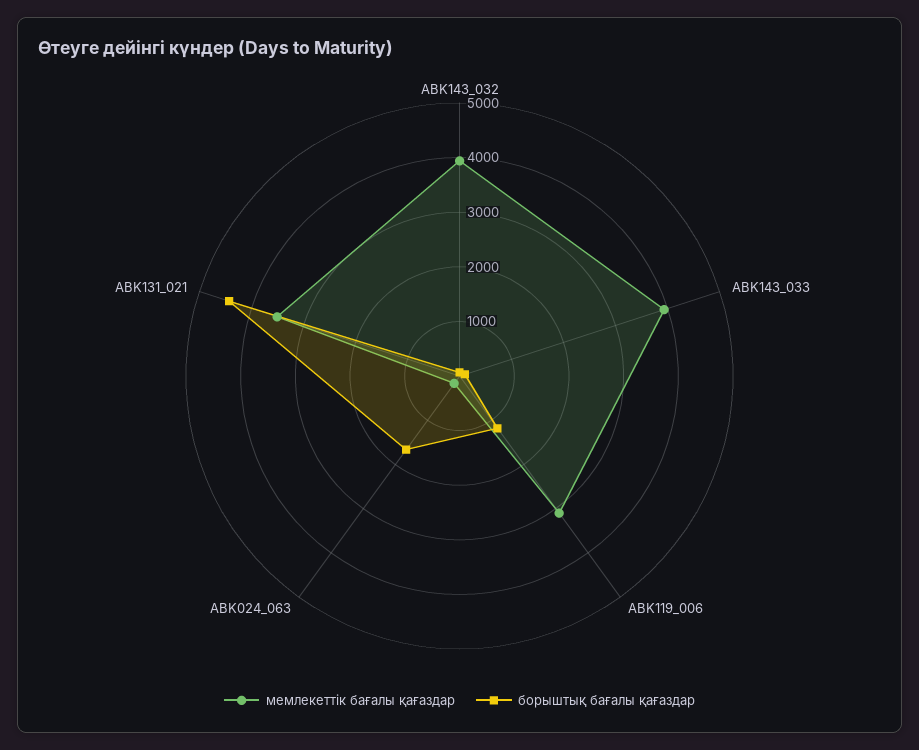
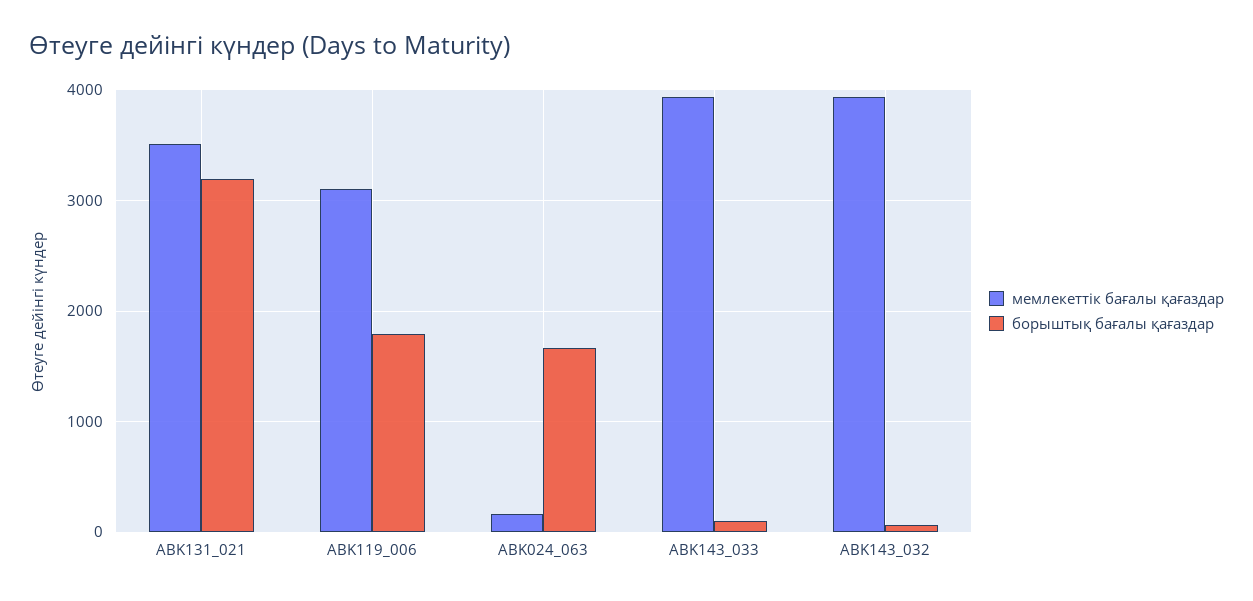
борыштық бағалы қағаздар, ABK119_006: 1200 -> 1800
борыштық бағалы қағаздар, ABK131_021: 4400 -> 3200

